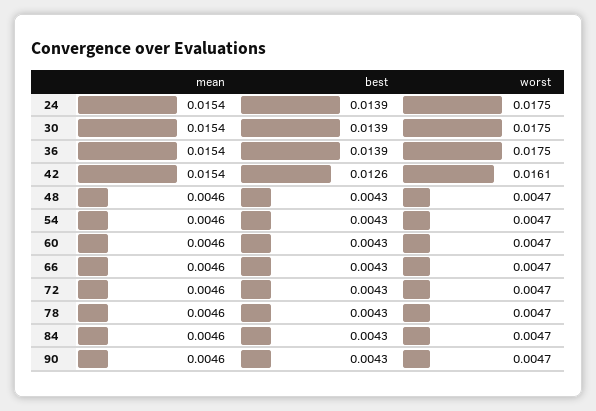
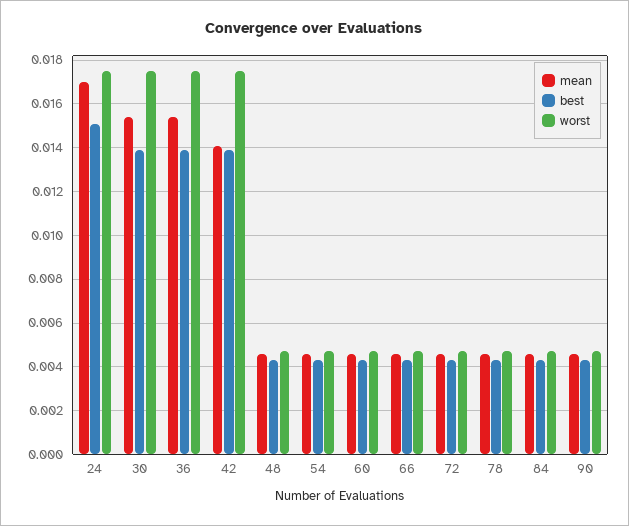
mean, 24: 0.0154 -> 0.017
best, 24: 0.0139 -> 0.015
mean, 42: 0.0154 -> 0.014
best, 42: 0.0126 -> 0.014
worst, 42: 0.0161 -> 0.0175

